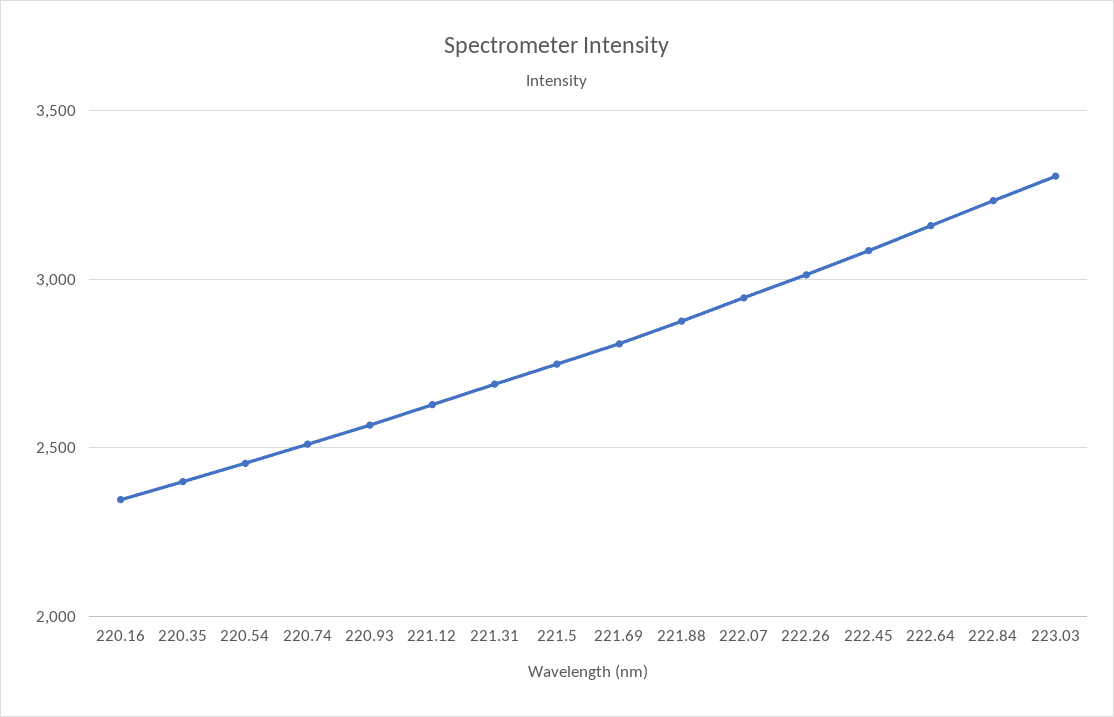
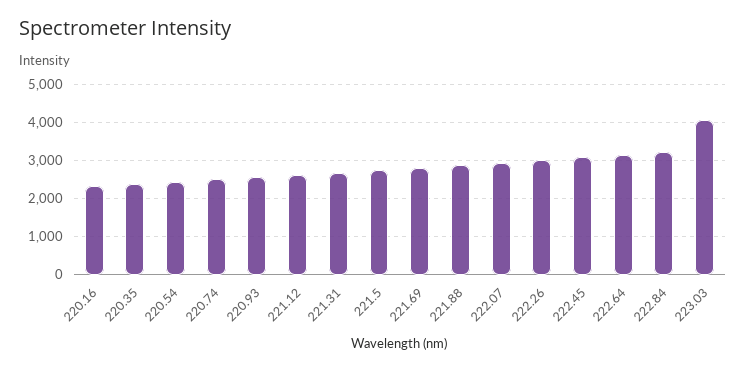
223.03: 3300 -> 4000

